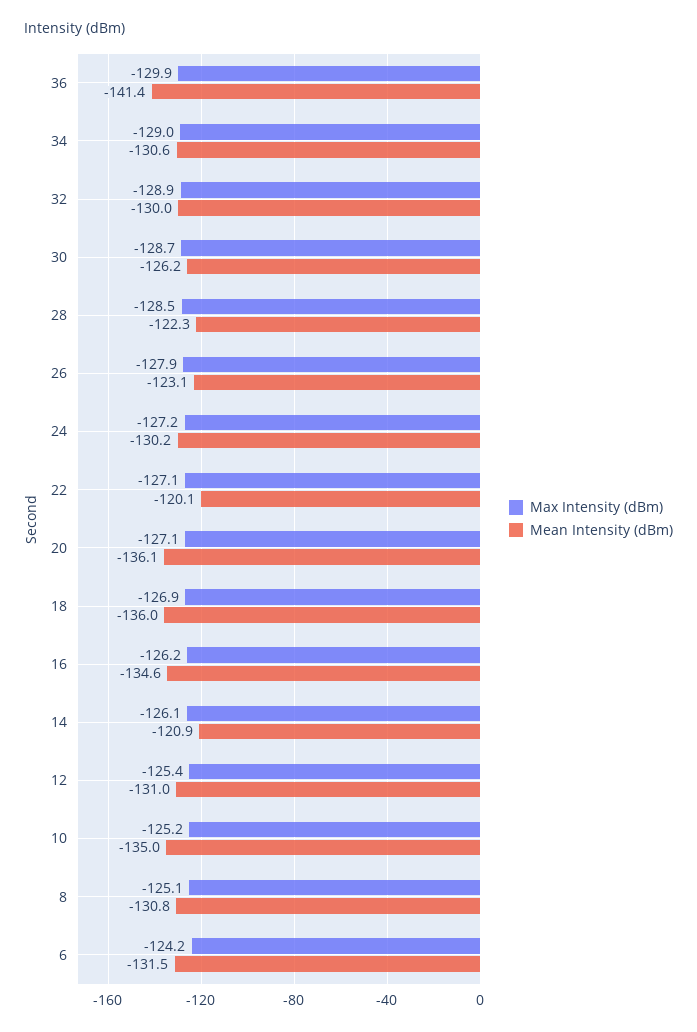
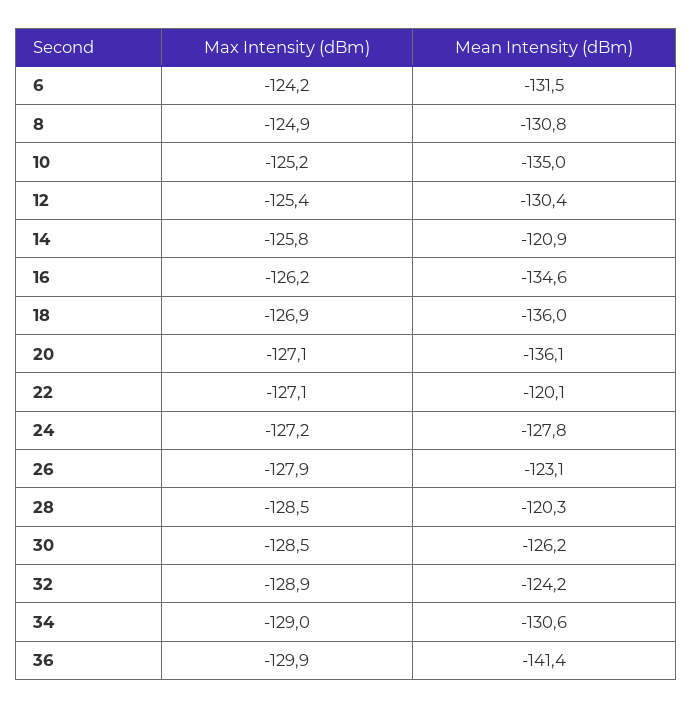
Mean Intensity (dBm), 32: -130 -> -124.2
Max Intensity (dBm), 30: -128.7 -> -128.5
Mean Intensity (dBm), 28: -122.3 -> -120.3
Mean Intensity (dBm), 24: -130.2 -> -127.8
Max Intensity (dBm), 14: -126.1 -> -125.8
Mean Intensity (dBm), 12: -131 -> -130.4
Max Intensity (dBm), 8: -125.1 -> -124.9

